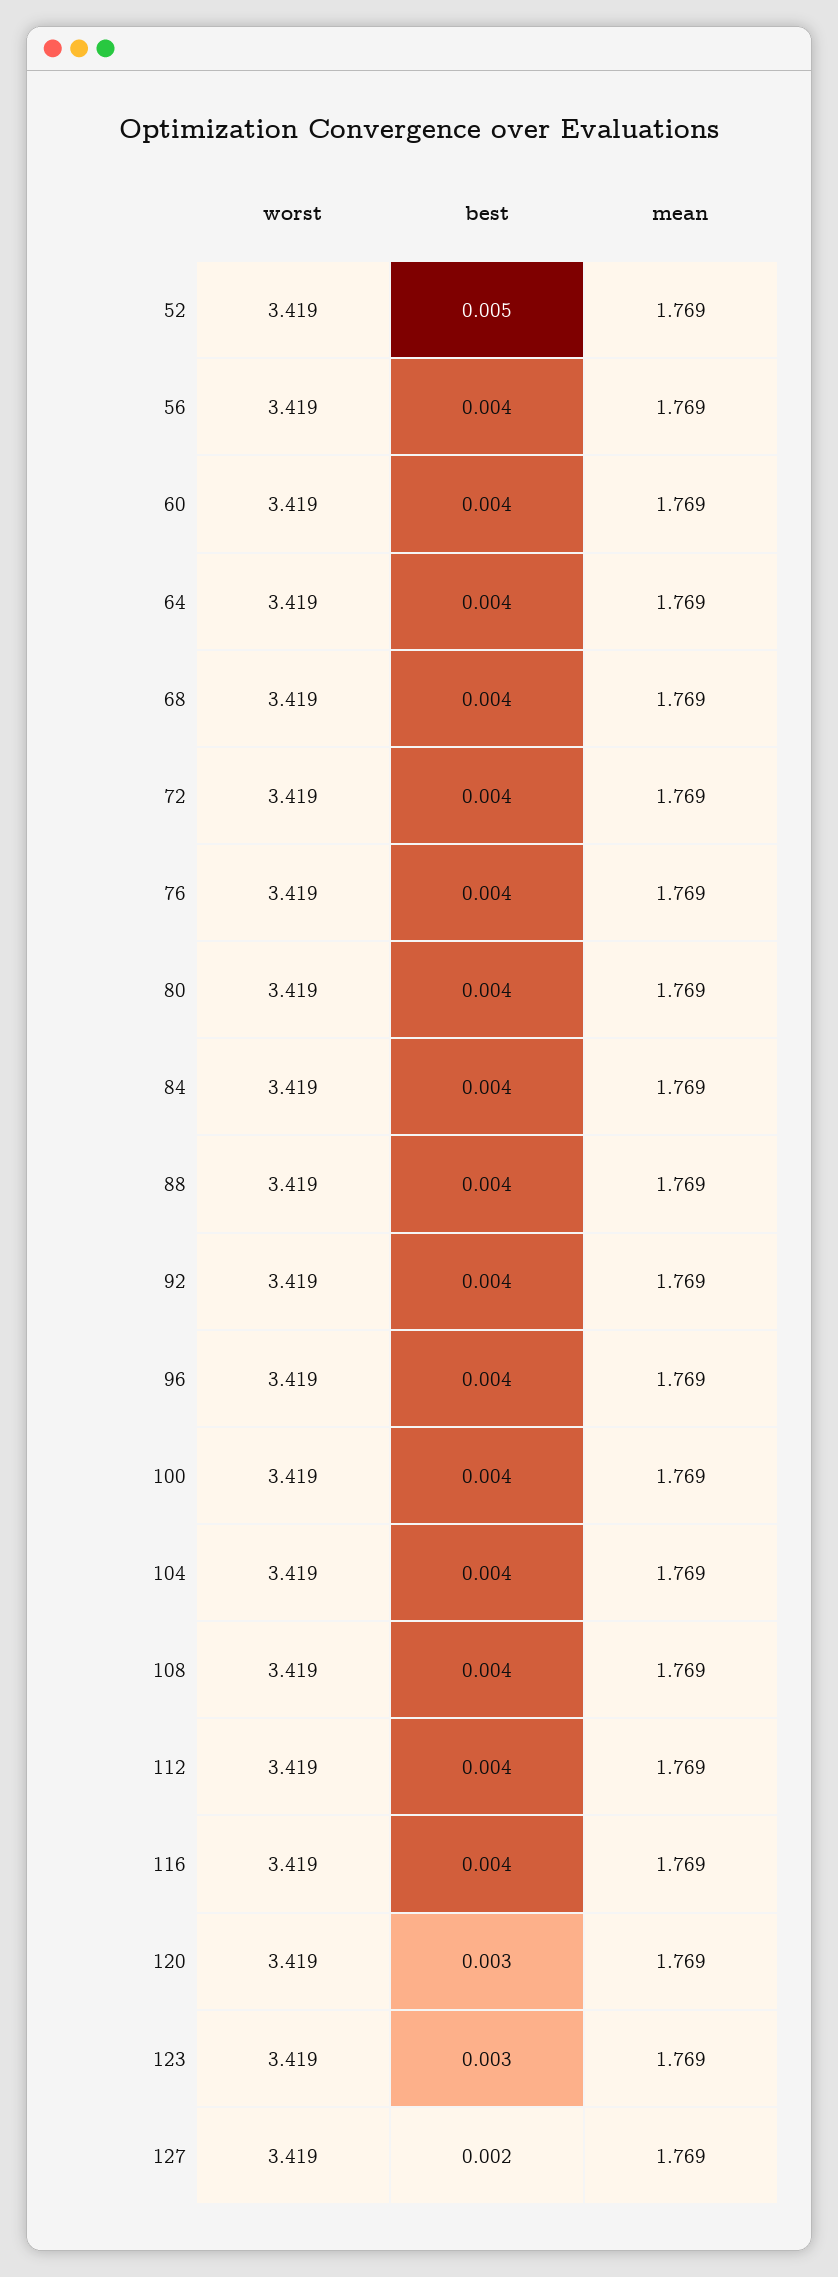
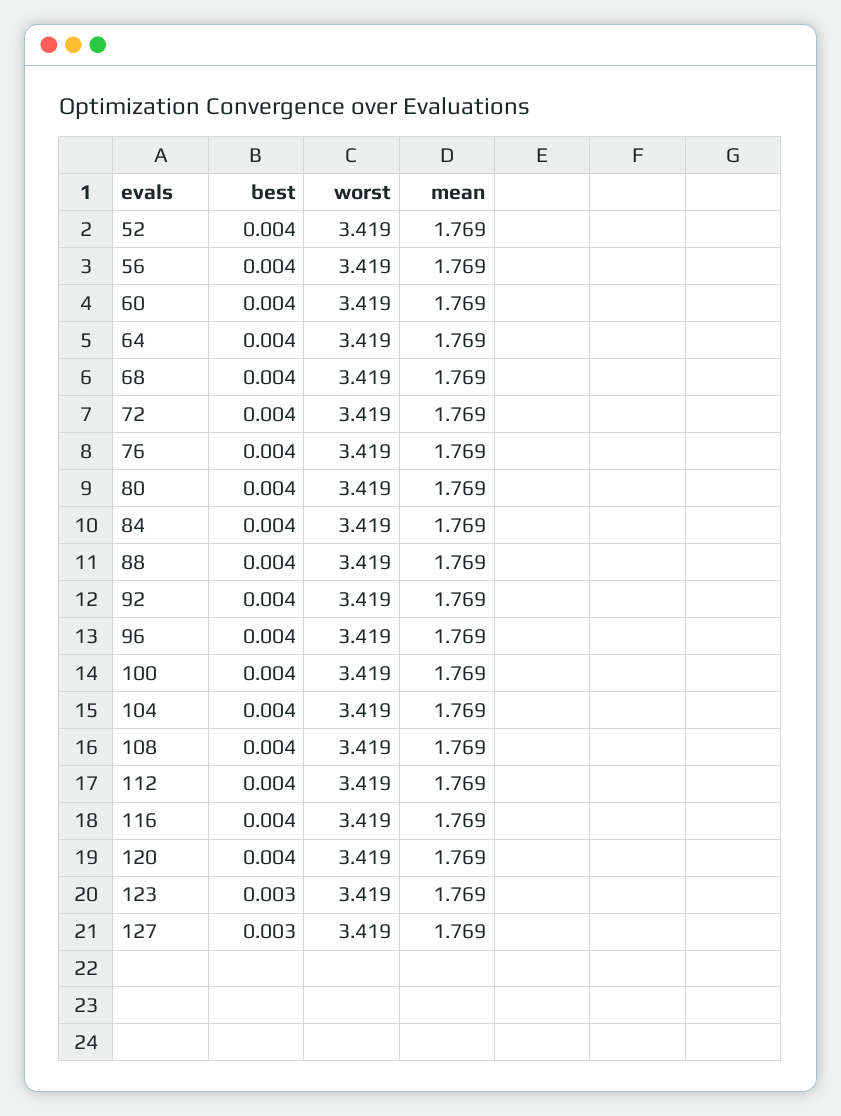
best, 52: 0.005 -> 0.004
best, 120: 0.003 -> 0.004
best, 127: 0.002 -> 0.003

